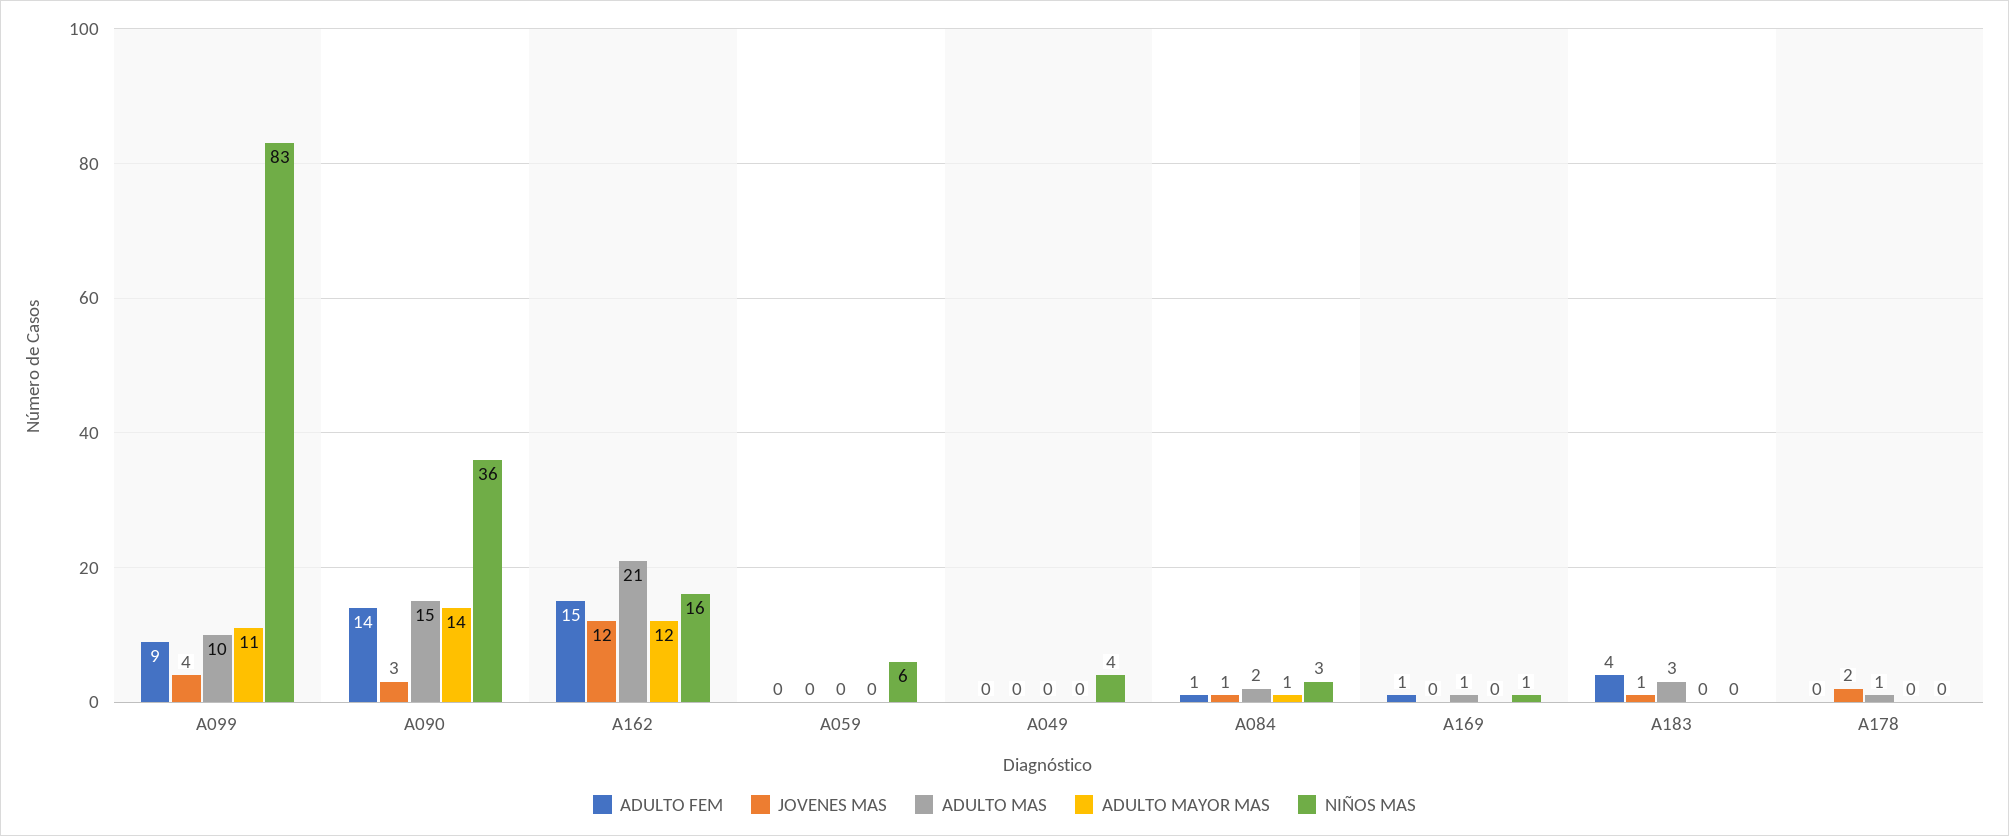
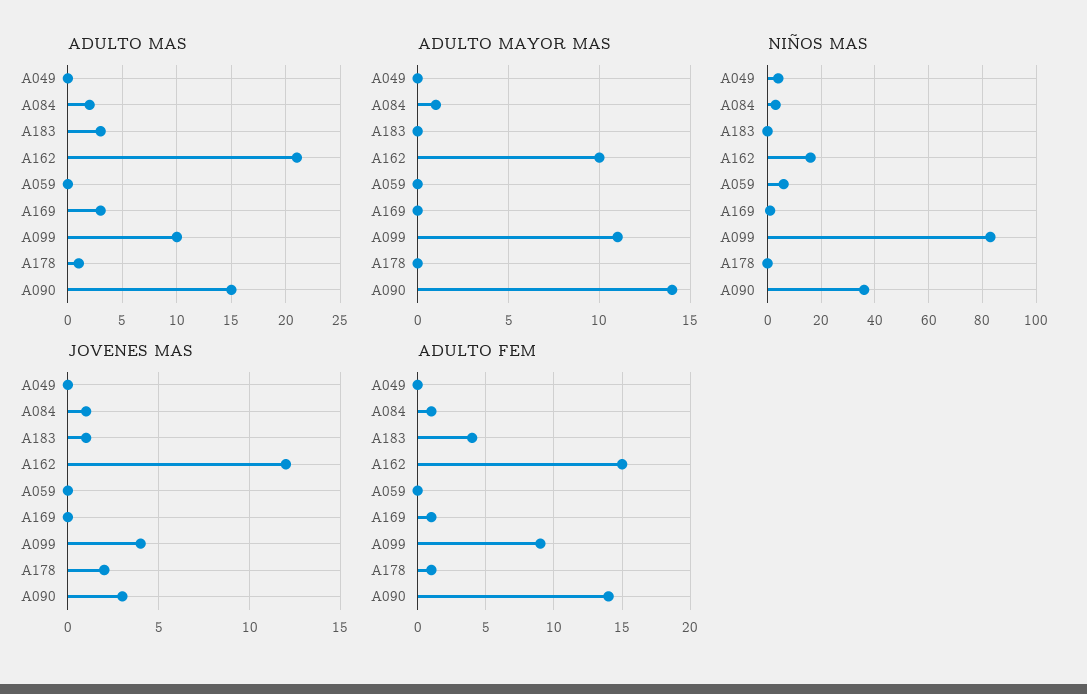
ADULTO MAYOR MAS, A162: 12 -> 10
ADULTO MAS, A169: 1 -> 3
ADULTO FEM, A178: 0 -> 1

